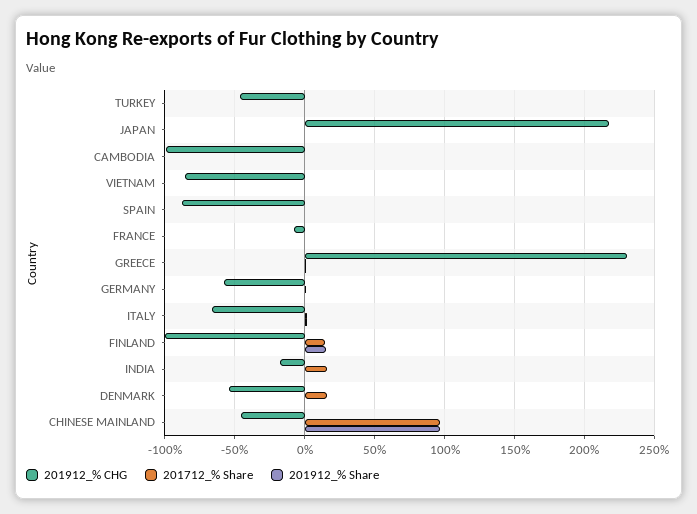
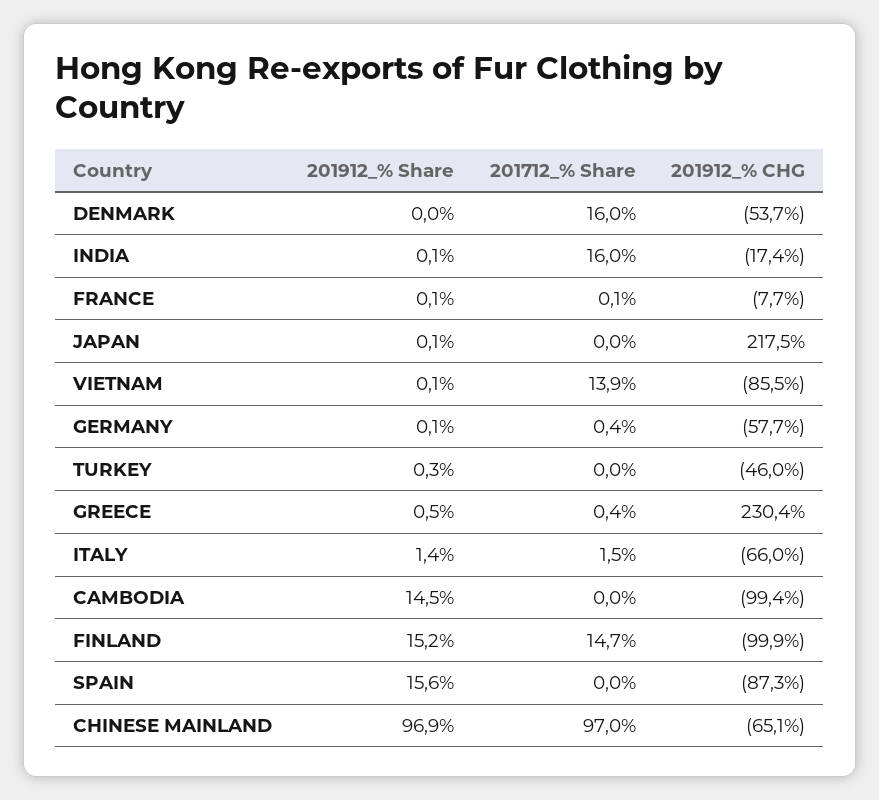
201912_% Share, CAMBODIA: 0 -> 14.5
201712_% Share, VIETNAM: 0 -> 13.9
201912_% Share, SPAIN: 0 -> 15.6
201912_% CHG, CHINESE MAINLAND: -45 -> -65.1

